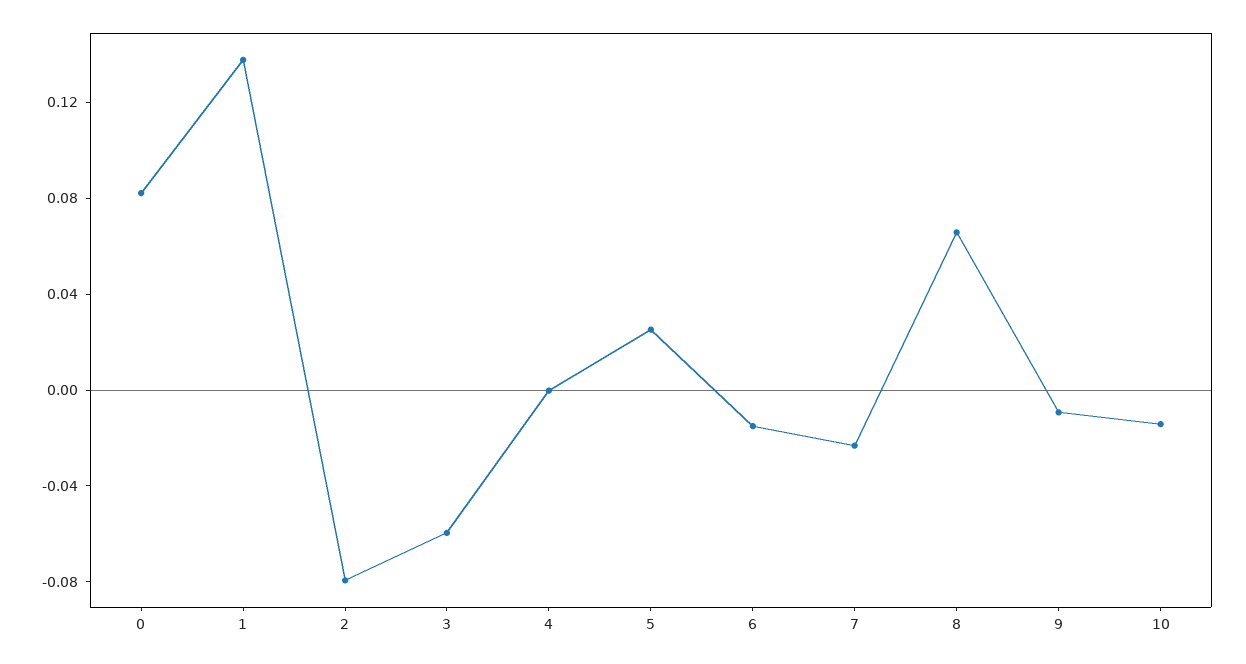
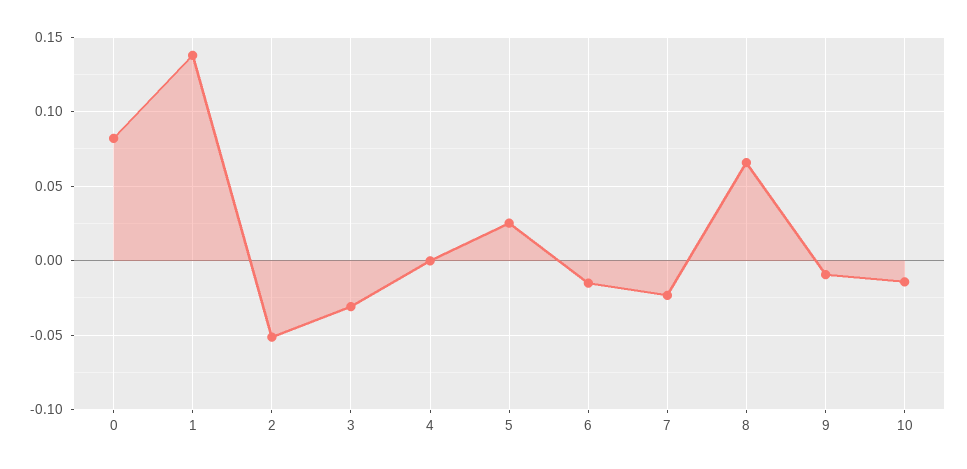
2: -0.08 -> -0.05
3: -0.06 -> -0.03

